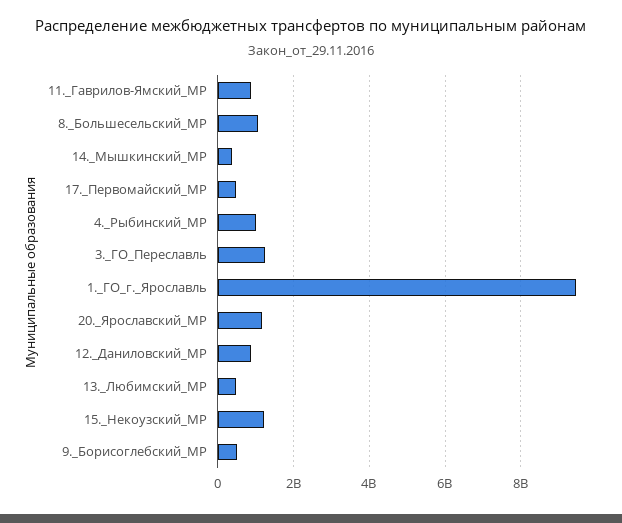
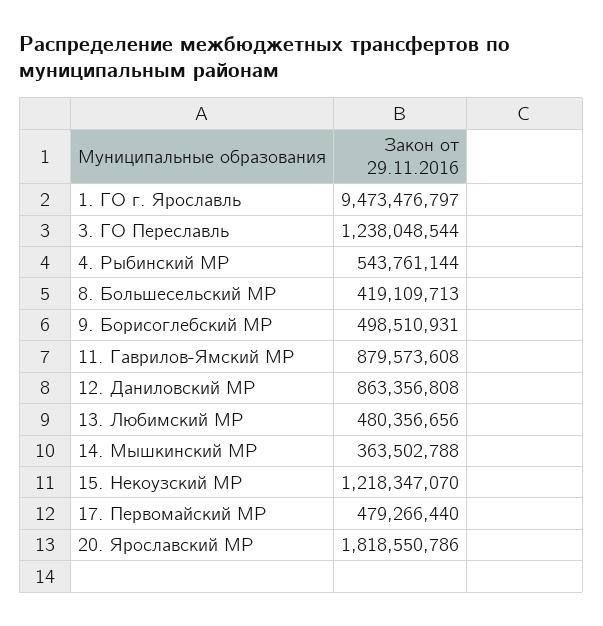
8._Большесельский_МР: 1000000000 -> 419109713
4._Рыбинский_МР: 1000000000 -> 543761144
20._Ярославский_МР: 1200000000 -> 1818550786

